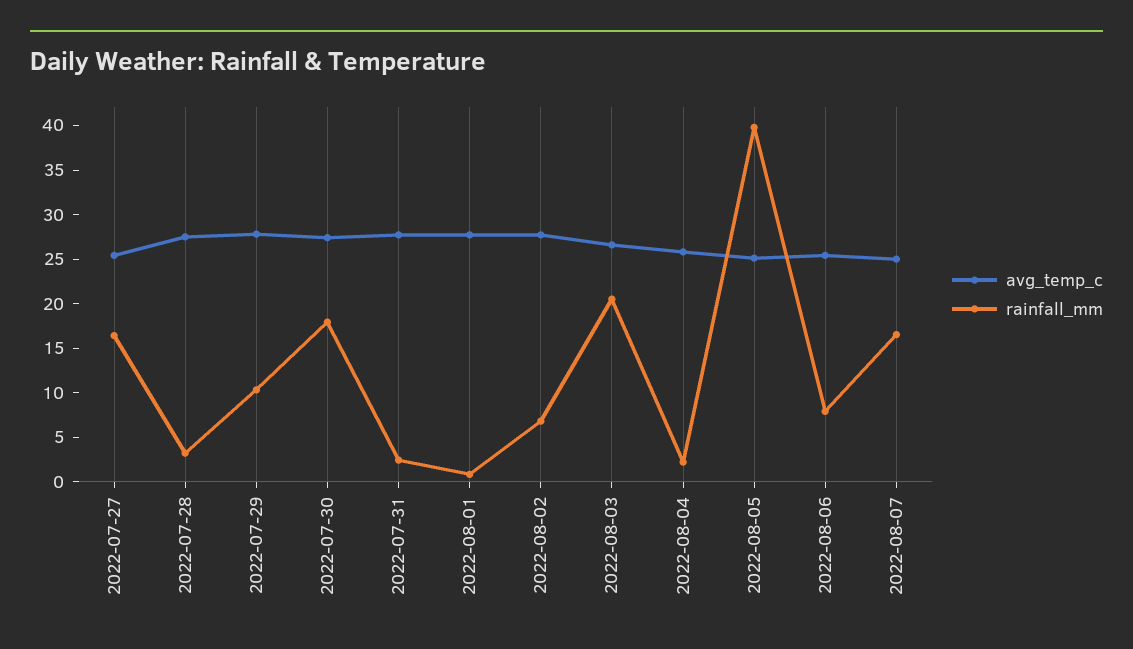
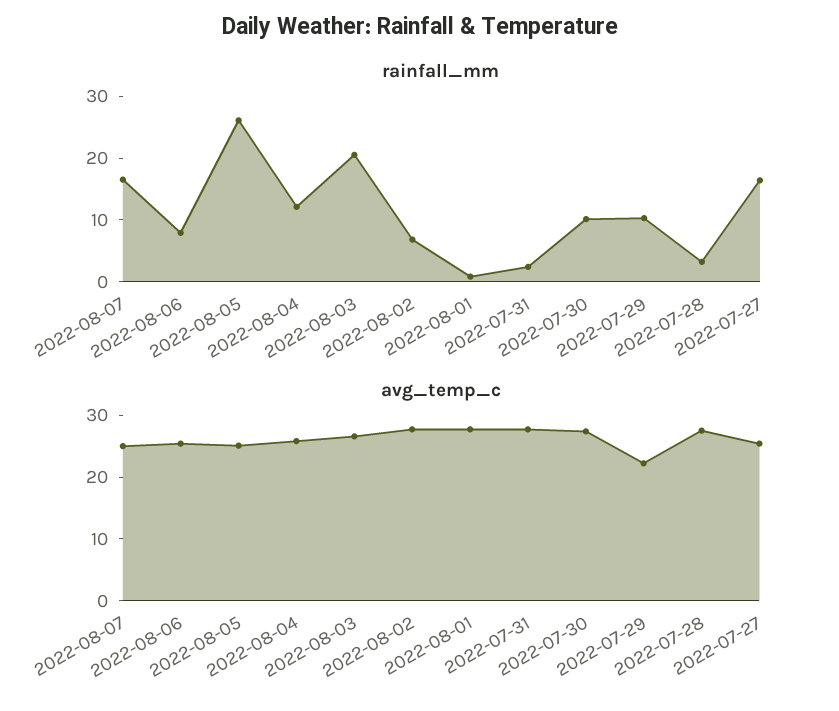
avg_temp_c, 2022-07-29: 28 -> 22
rainfall_mm, 2022-07-30: 18 -> 10
rainfall_mm, 2022-08-04: 2 -> 12
rainfall_mm, 2022-08-05: 40 -> 26

